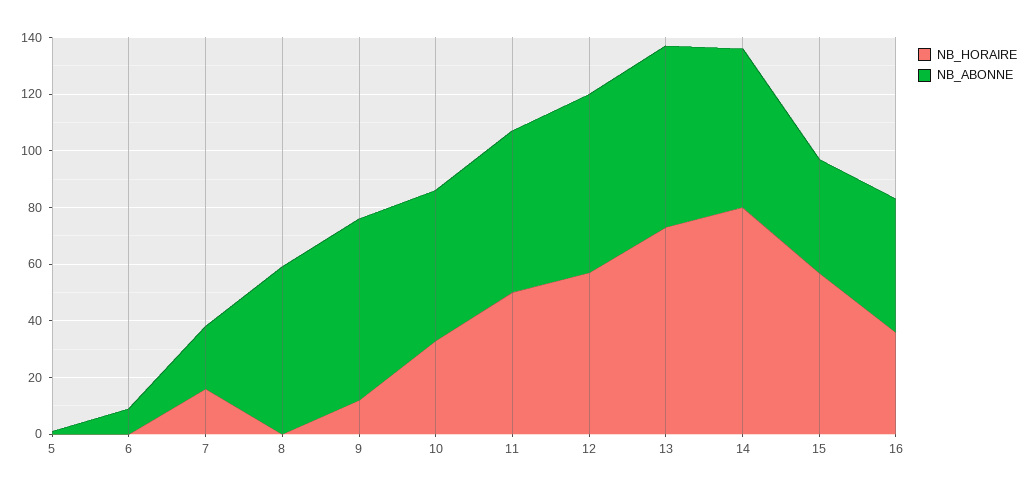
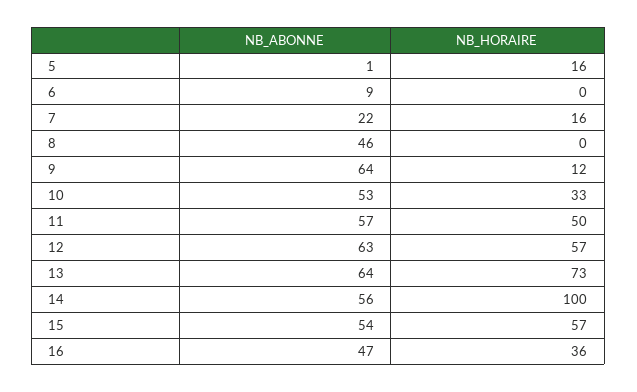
NB_HORAIRE, 5: 0 -> 16
NB_ABONNE, 8: 60 -> 46
NB_HORAIRE, 14: 80 -> 100
NB_ABONNE, 15: 40 -> 54

